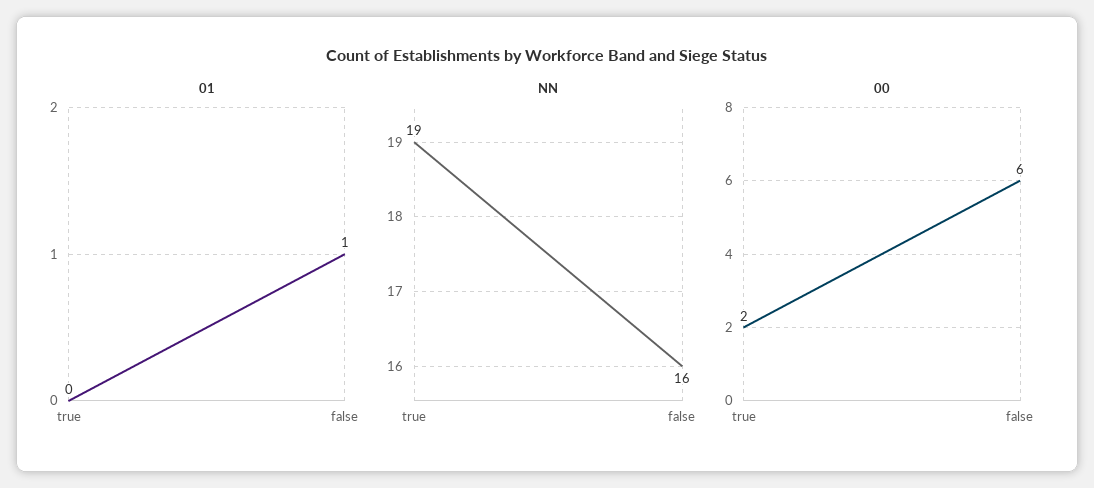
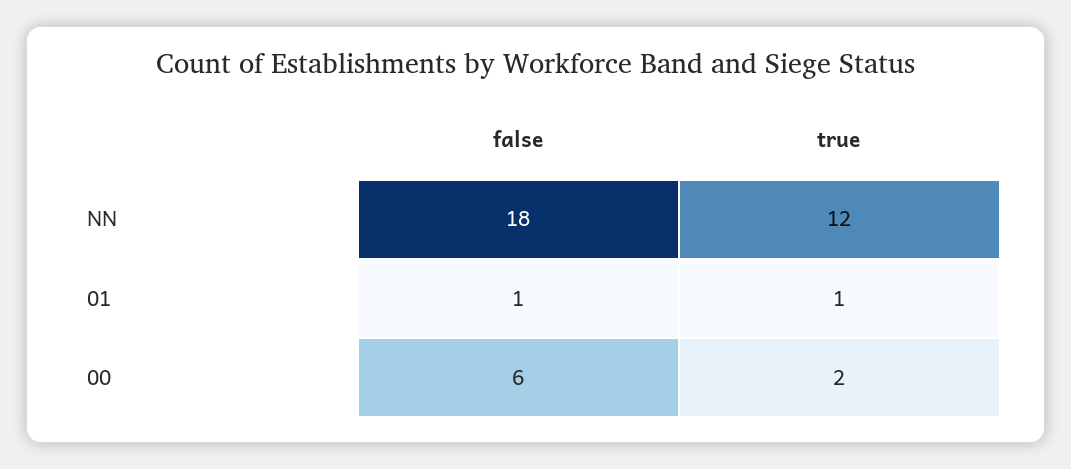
01, true: 0 -> 1
NN, true: 19 -> 12
NN, false: 16 -> 18

